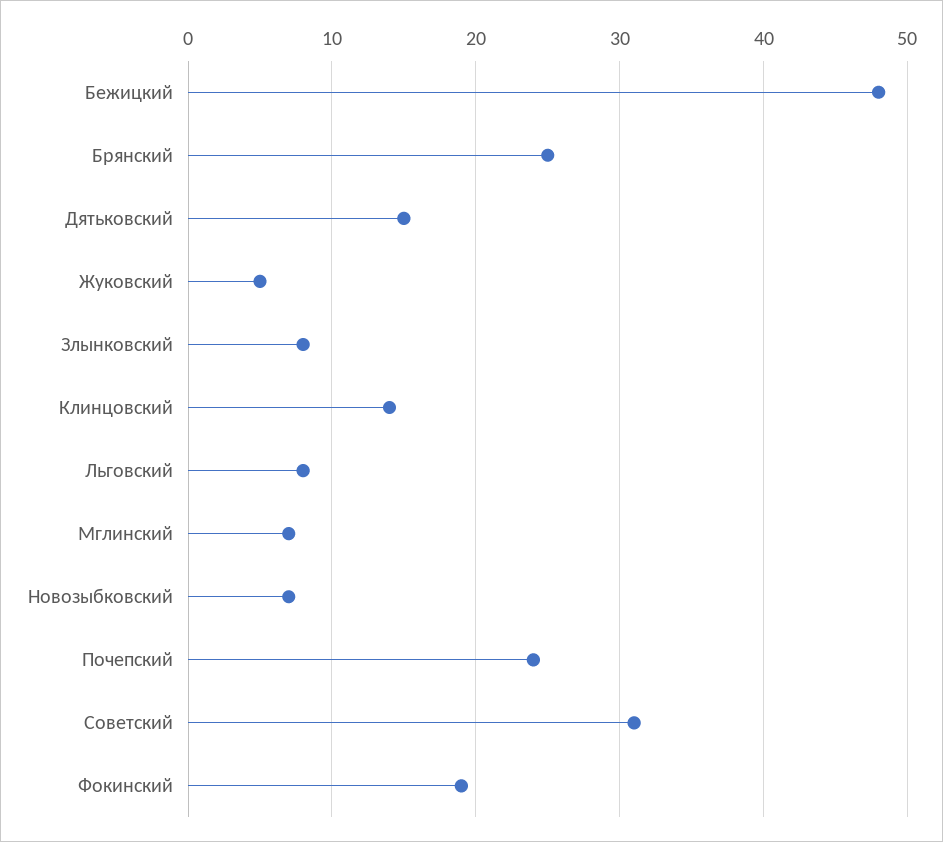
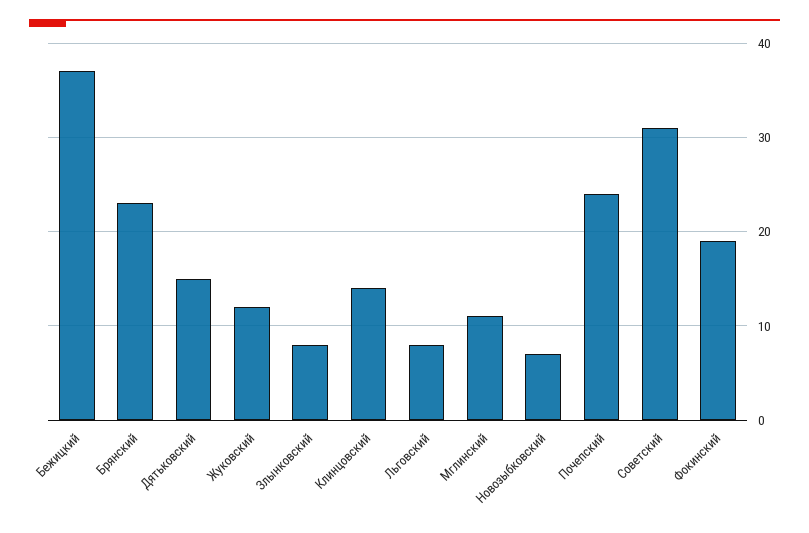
Бежицкий: 48 -> 37
Брянский: 25 -> 23
Жуковский: 5 -> 12
Мглинский: 7 -> 11

